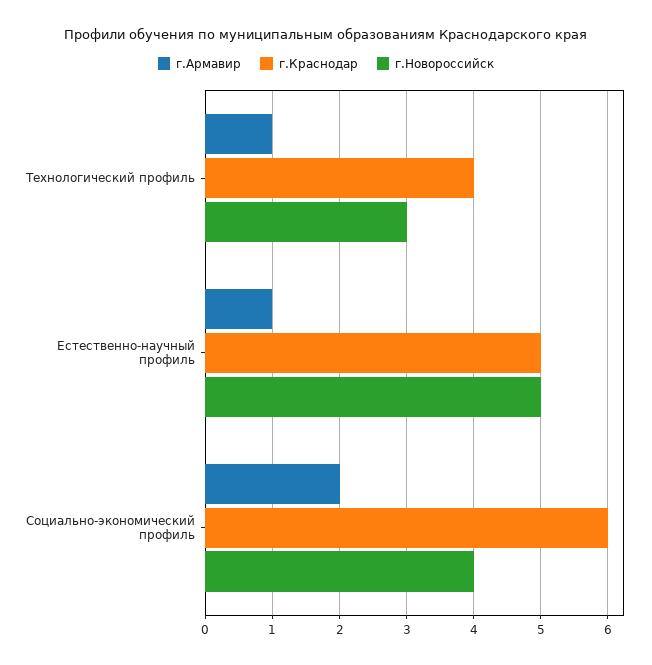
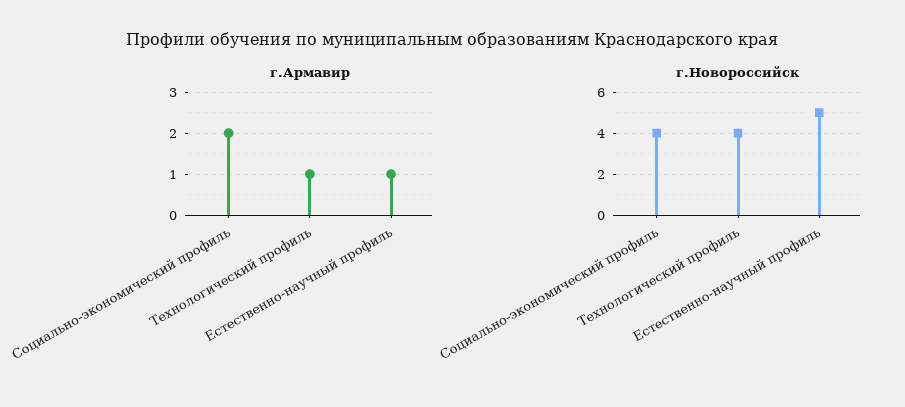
г.Краснодар, Технологический профиль: 4 -> none
г.Новороссийск, Технологический профиль: 3 -> 4
г.Краснодар, Естественно-научный профиль: 5 -> none
г.Краснодар, Социально-экономический профиль: 6 -> none

